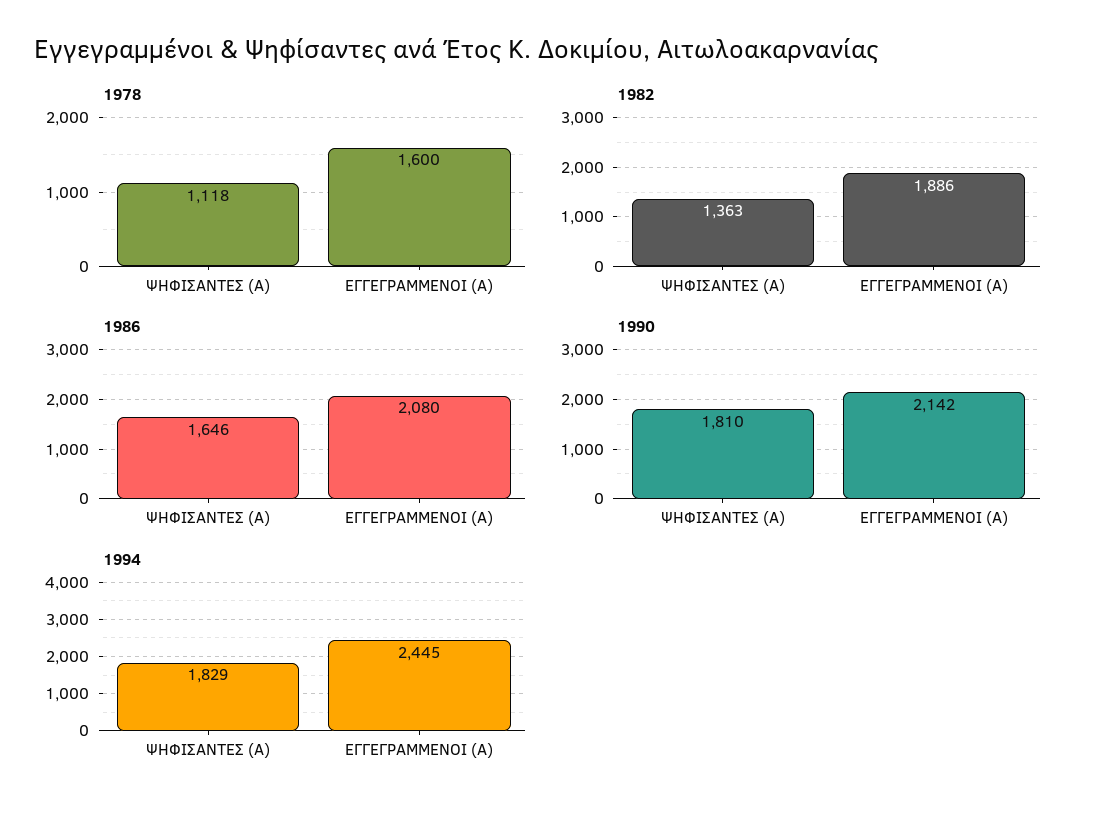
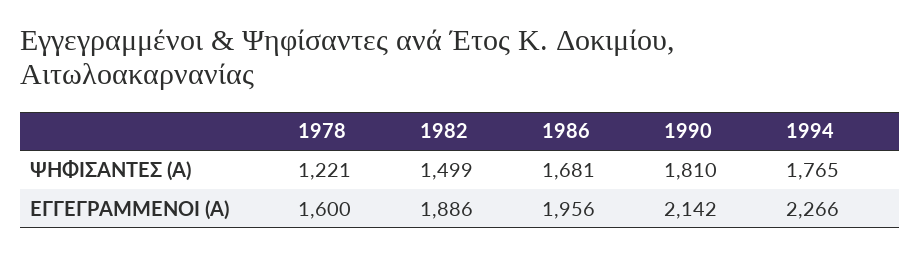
1978, ΨΗΦΙΣΑΝΤΕΣ (Α): 1118 -> 1221
1982, ΨΗΦΙΣΑΝΤΕΣ (Α): 1363 -> 1499
1986, ΨΗΦΙΣΑΝΤΕΣ (Α): 1646 -> 1681
1986, ΕΓΓΕΓΡΑΜΜΕΝΟΙ (Α): 2080 -> 1956
1994, ΨΗΦΙΣΑΝΤΕΣ (Α): 1829 -> 1765
1994, ΕΓΓΕΓΡΑΜΜΕΝΟΙ (Α): 2445 -> 2266

